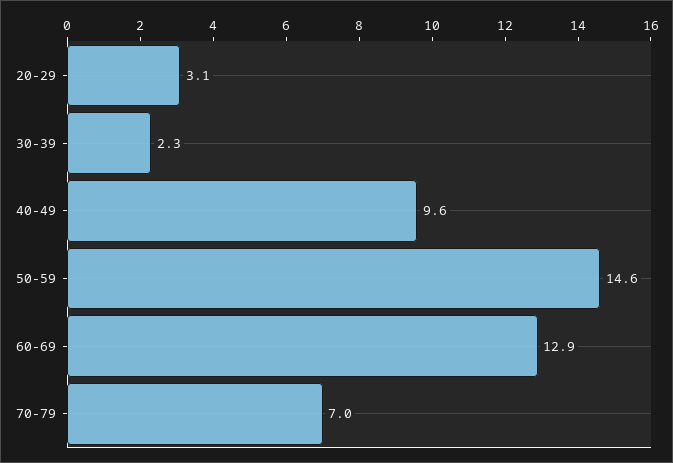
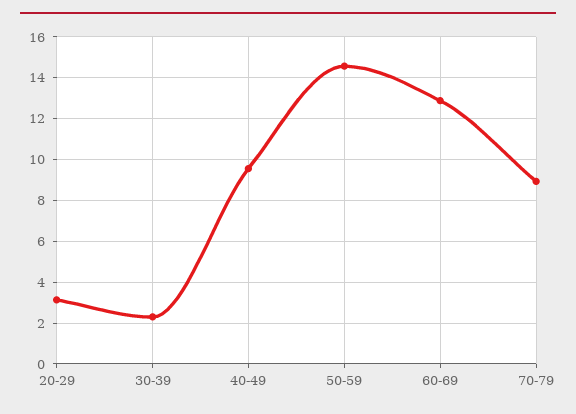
70-79: 7 -> 9

